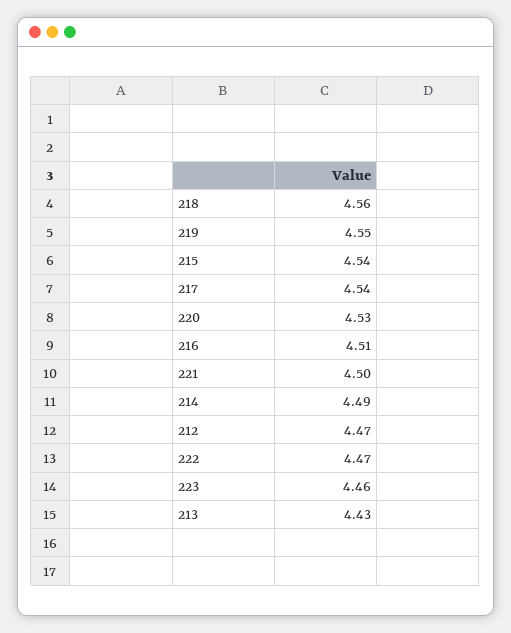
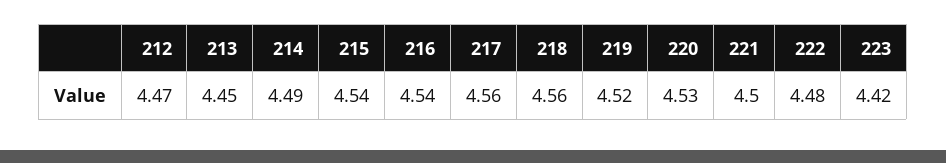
219: 4.55 -> 4.52
217: 4.54 -> 4.56
216: 4.51 -> 4.54
222: 4.47 -> 4.48
223: 4.46 -> 4.42
213: 4.43 -> 4.45

